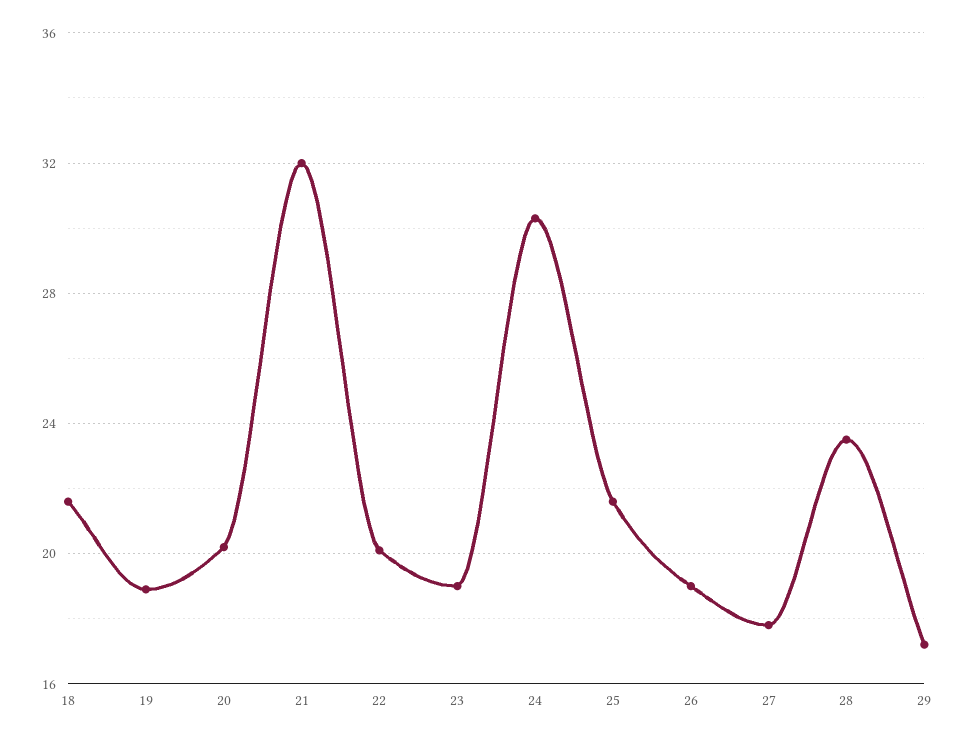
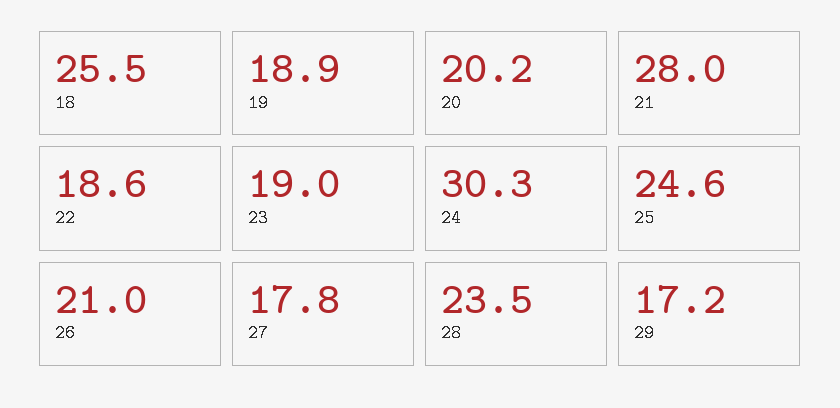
18: 21.5 -> 25.5
21: 32 -> 28
22: 20 -> 18.6
25: 21.5 -> 24.6
26: 19 -> 21

